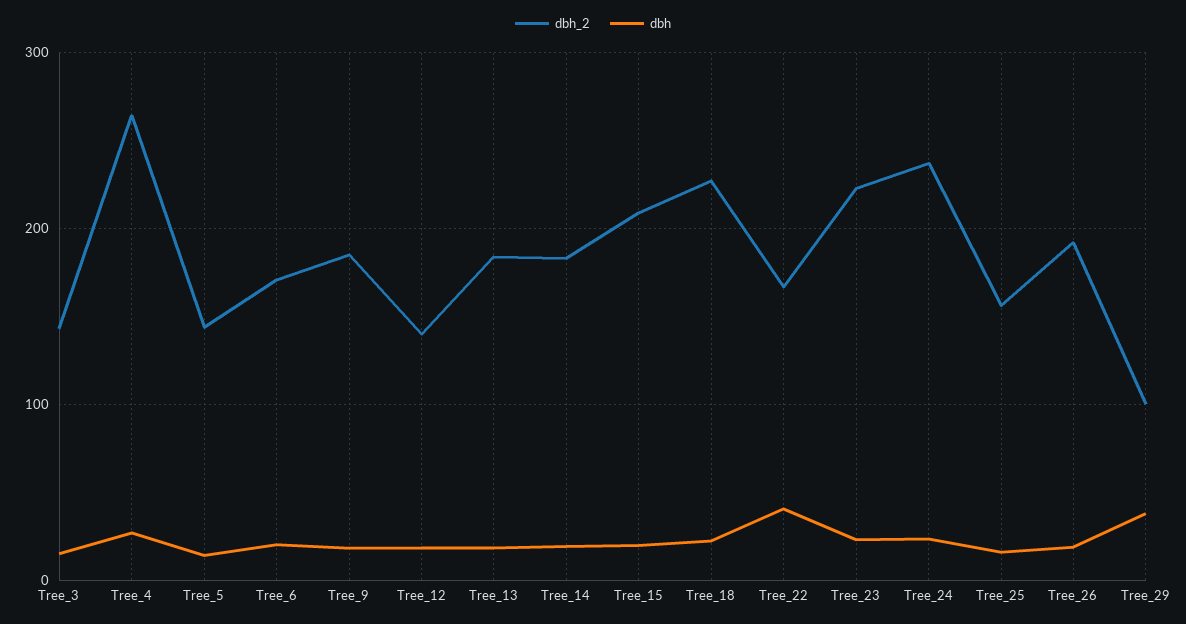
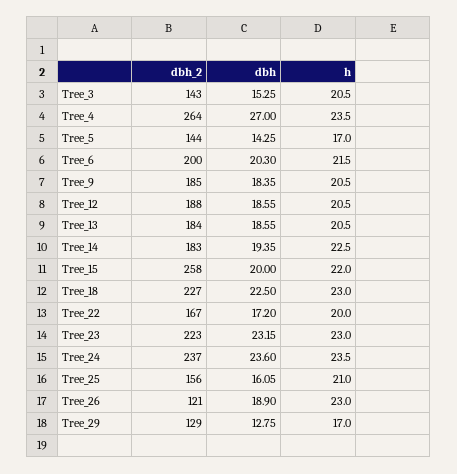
dbh_2, Tree_6: 170 -> 200
dbh_2, Tree_12: 140 -> 188
dbh_2, Tree_15: 210 -> 258
dbh, Tree_22: 40 -> 17.2
dbh_2, Tree_26: 190 -> 121
dbh_2, Tree_29: 100 -> 129
dbh, Tree_29: 40 -> 12.75
h, Tree_3: none -> 20.5
h, Tree_4: none -> 23.5
h, Tree_5: none -> 17
h, Tree_6: none -> 21.5
h, Tree_9: none -> 20.5
h, Tree_12: none -> 20.5
h, Tree_13: none -> 20.5
h, Tree_14: none -> 22.5
h, Tree_15: none -> 22
h, Tree_18: none -> 23
h, Tree_22: none -> 20
h, Tree_23: none -> 23
h, Tree_24: none -> 23.5
h, Tree_25: none -> 21
h, Tree_26: none -> 23
h, Tree_29: none -> 17

